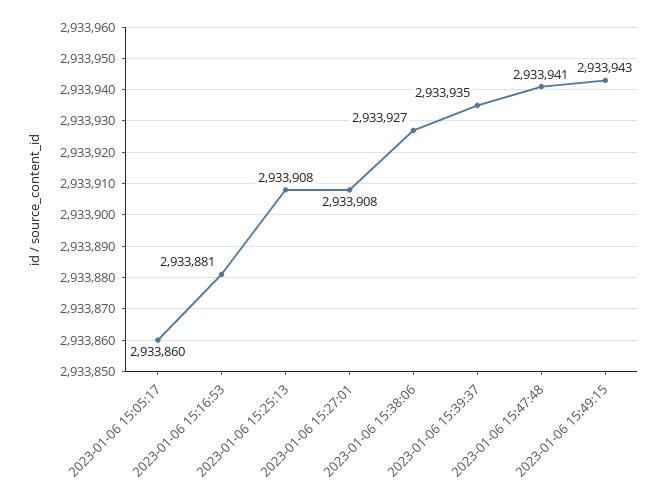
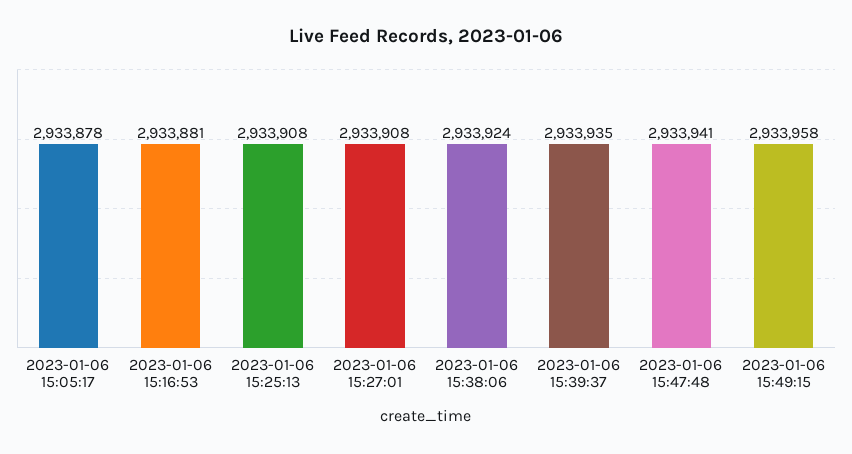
2023-01-06 15:05:17: 2933860 -> 2933878
2023-01-06 15:38:06: 2933927 -> 2933924
2023-01-06 15:49:15: 2933943 -> 2933958

